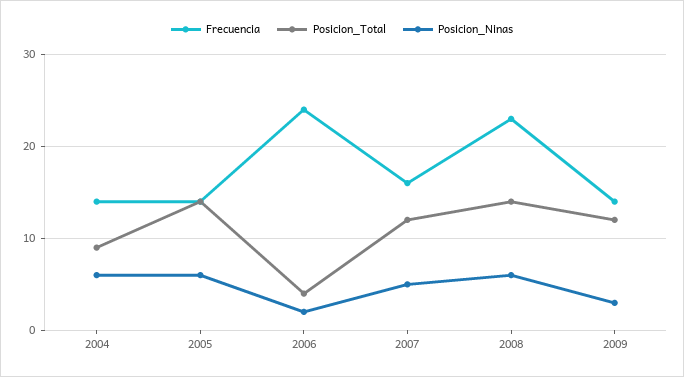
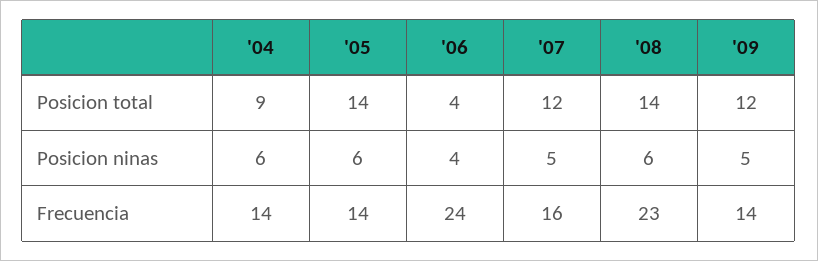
Posicion_Ninas, 2006: 2 -> 4
Posicion_Ninas, 2009: 3 -> 5

